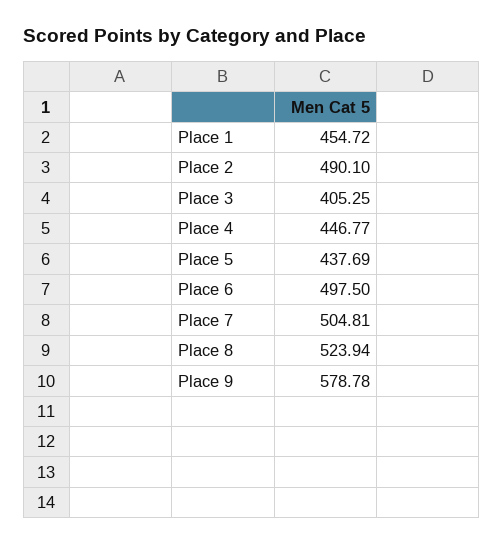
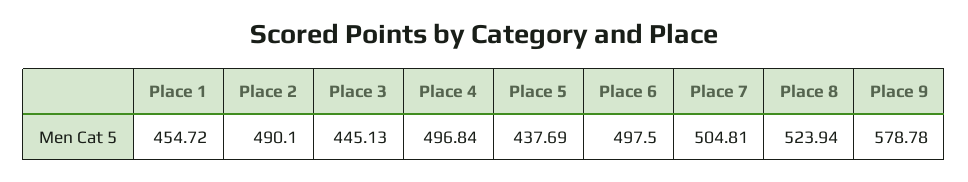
Place 3: 405.25 -> 445.13
Place 4: 446.77 -> 496.84

